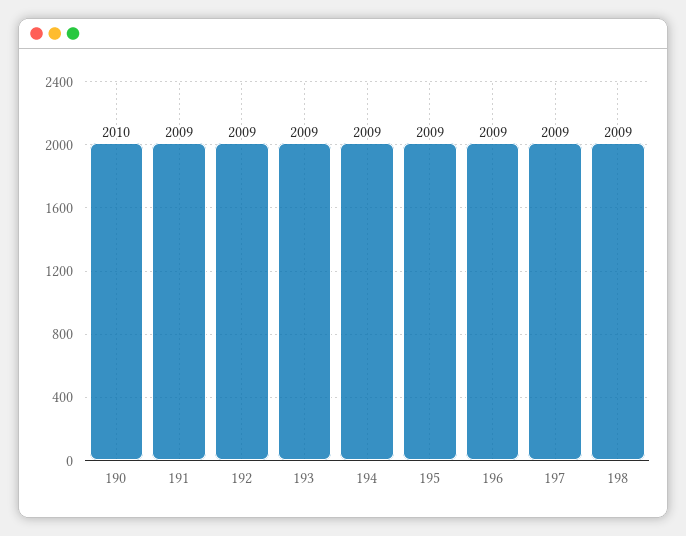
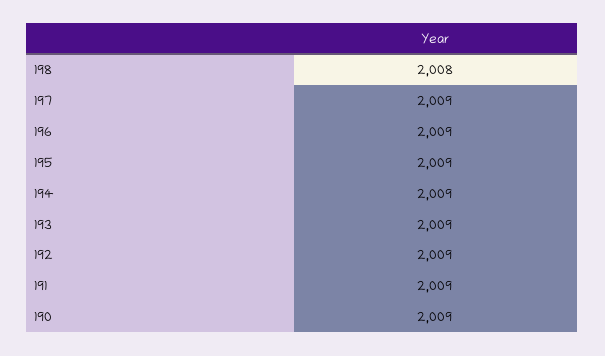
190: 2010 -> 2009
198: 2009 -> 2008

